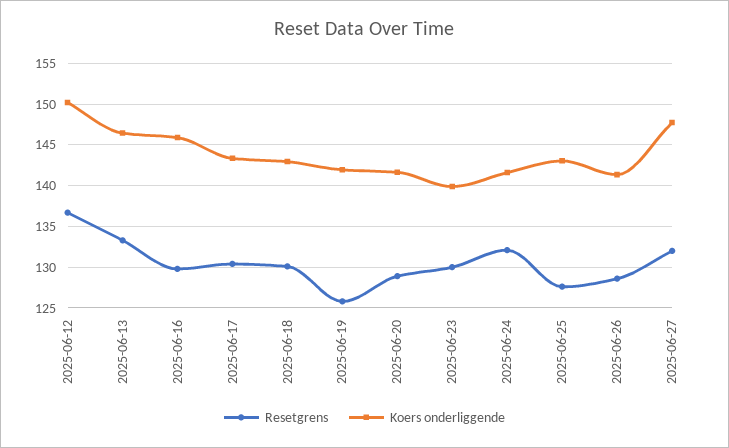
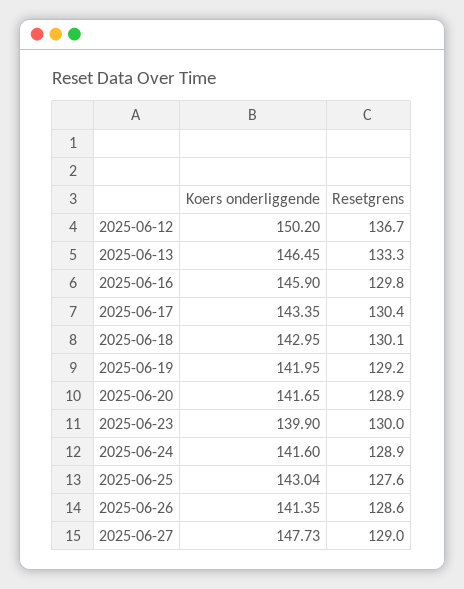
Resetgrens, 2025-06-19: 126 -> 129.2
Resetgrens, 2025-06-24: 132 -> 128.9
Resetgrens, 2025-06-27: 132 -> 129

